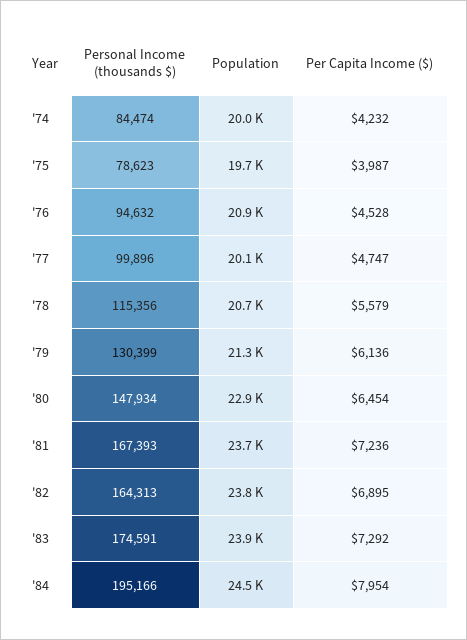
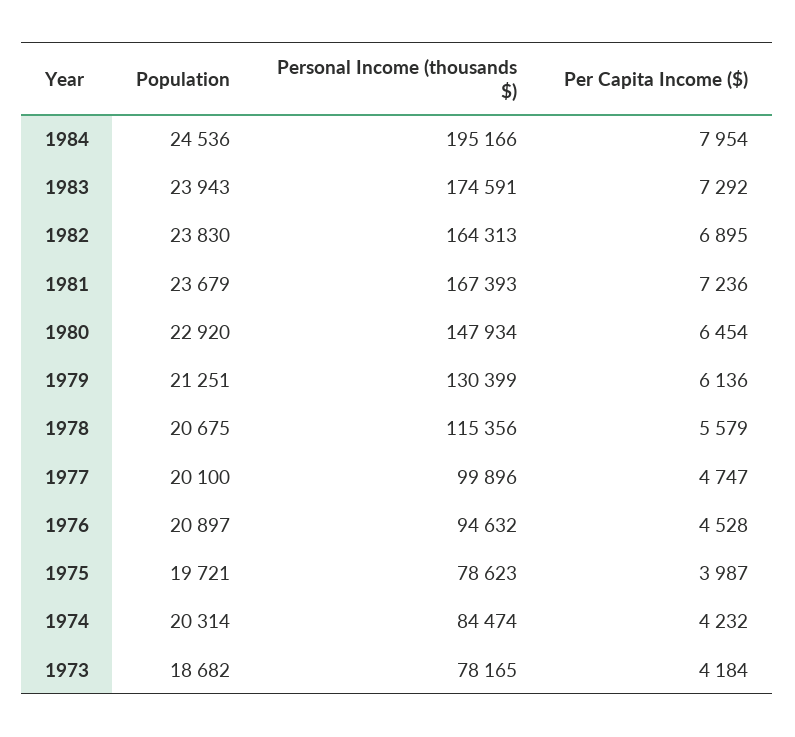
Population, '74: 20000 -> 20314
Population, 1973: none -> 18682
Personal Income (thousands $), 1973: none -> 78165
Per Capita Income ($), 1973: none -> 4184

